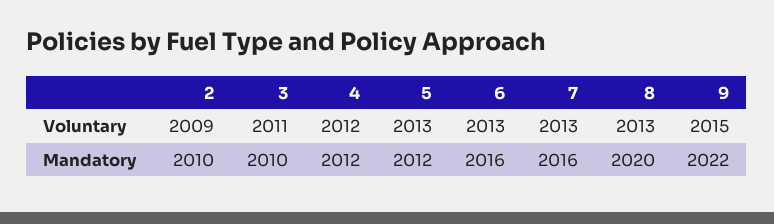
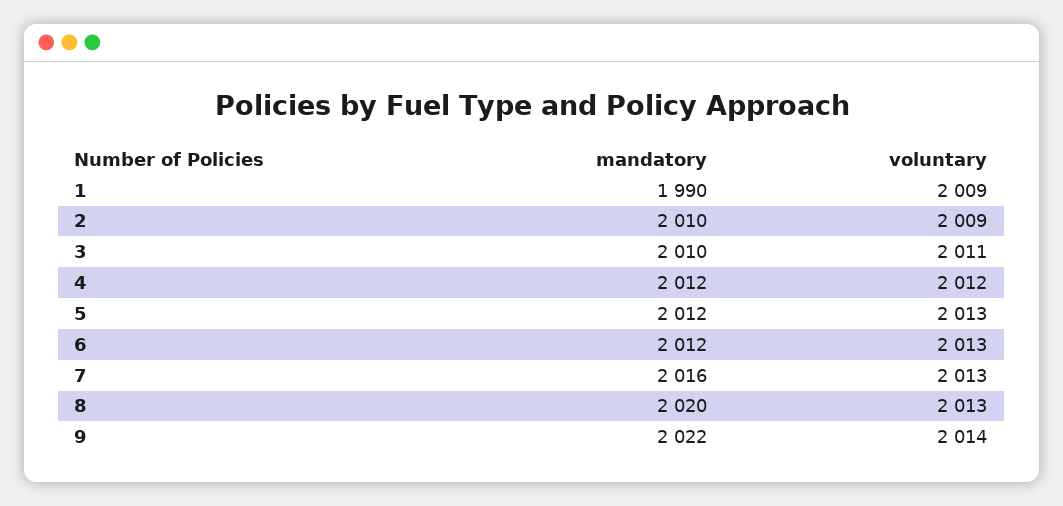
9, Voluntary: 2015 -> 2014
6, Mandatory: 2016 -> 2012
1, Mandatory: none -> 1990
1, Voluntary: none -> 2009

